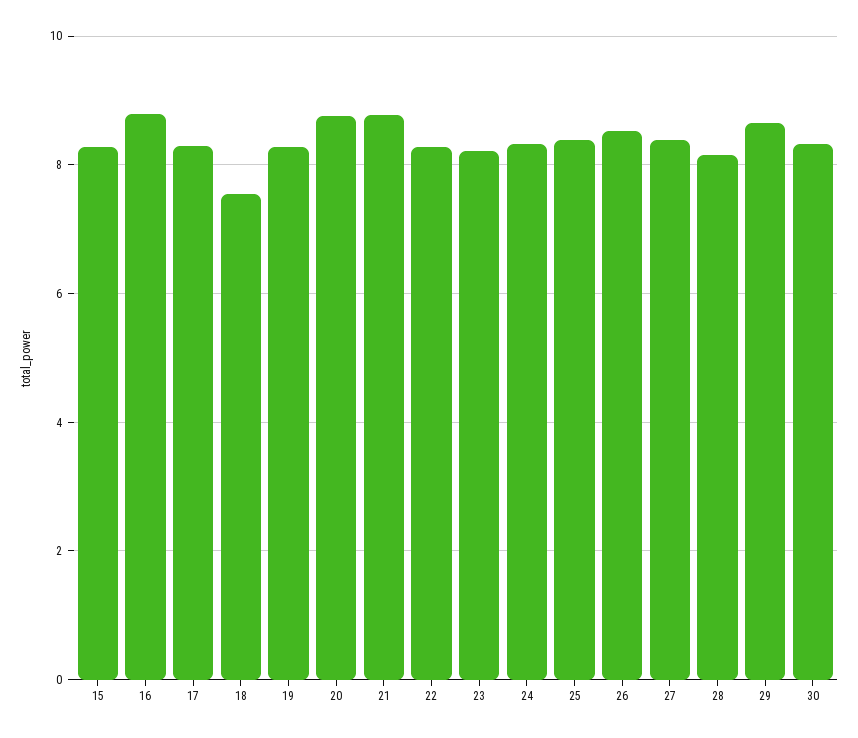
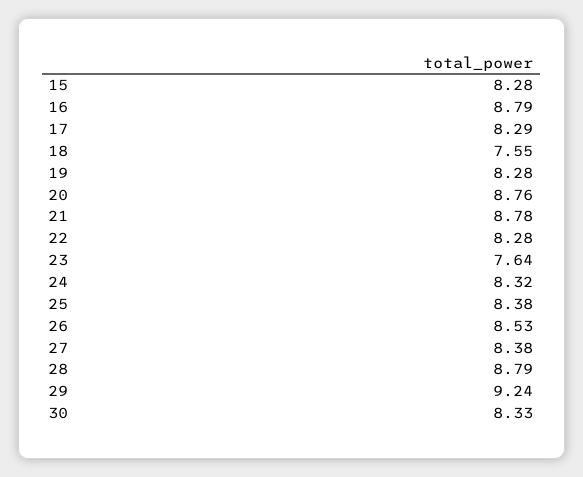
23: 8.2 -> 7.64
28: 8.2 -> 8.79
29: 8.6 -> 9.24

